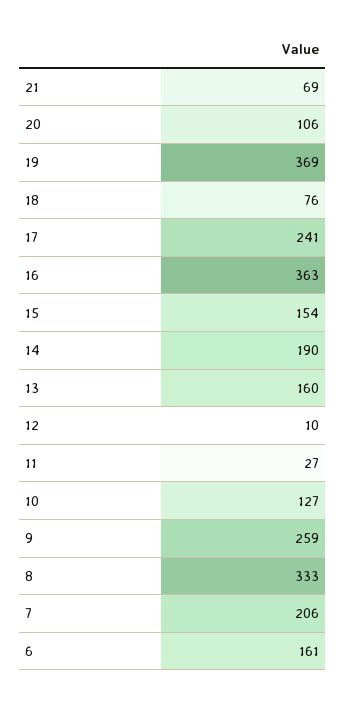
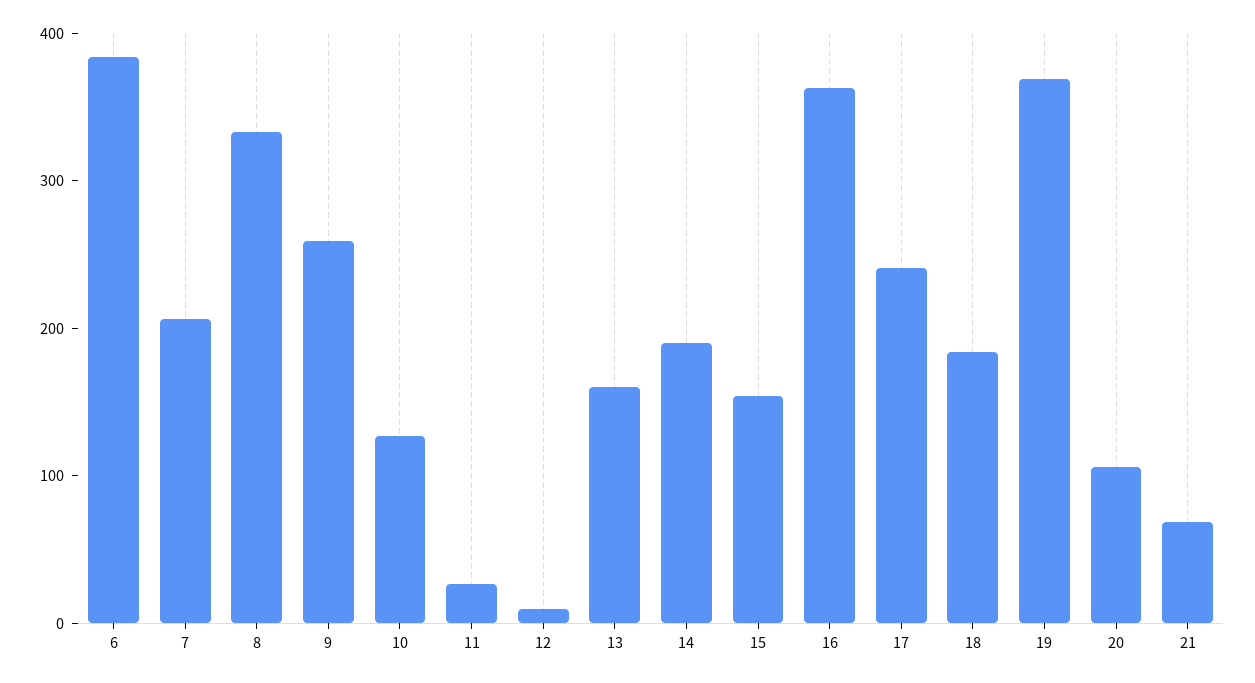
18: 76 -> 180
6: 161 -> 380

